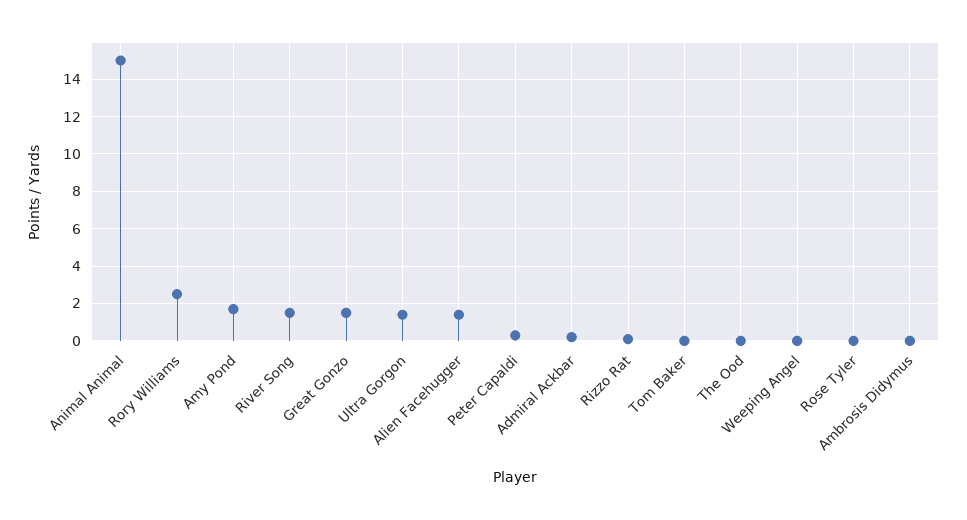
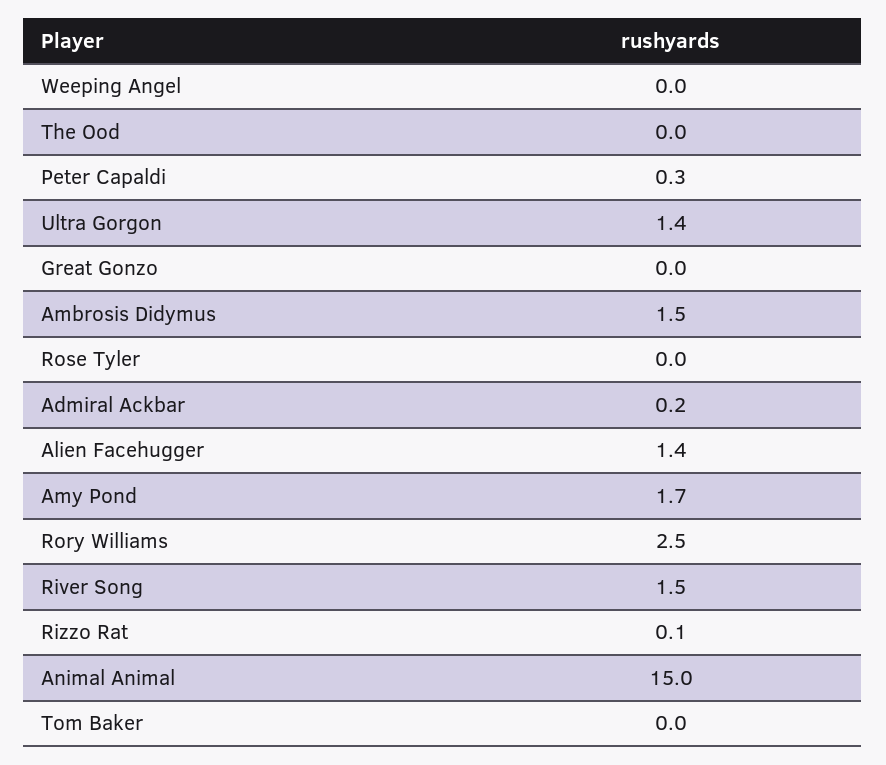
Great Gonzo: 1.5 -> 0
Ambrosis Didymus: 0 -> 1.5

